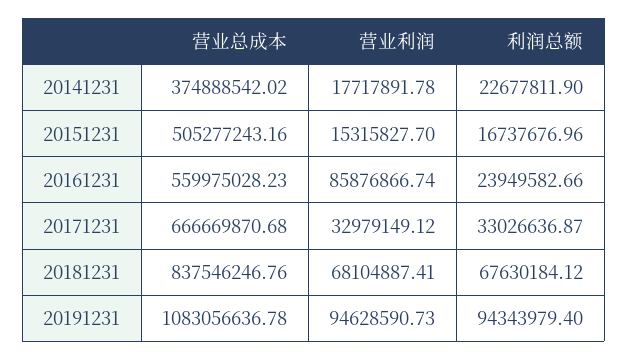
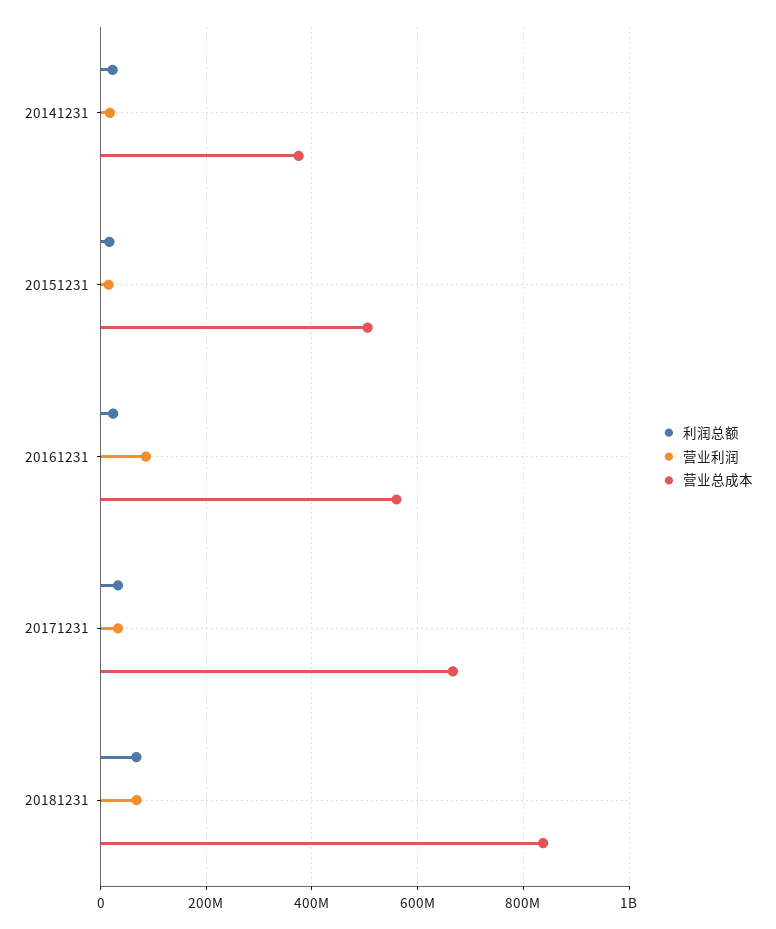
营业总成本, 20191231: 1083056636.78 -> none
营业利润, 20191231: 94628590.73 -> none
利润总额, 20191231: 94343979.4 -> none

